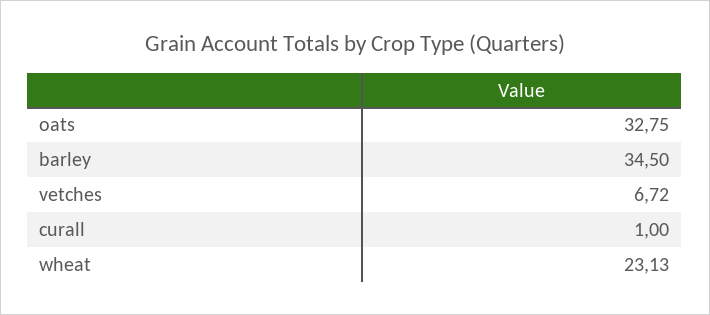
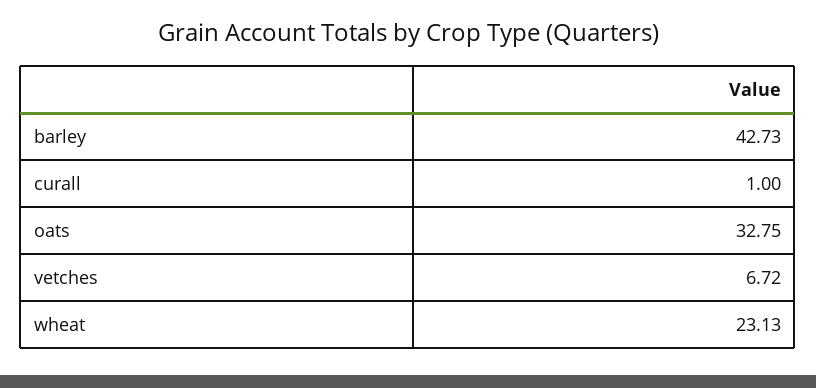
barley: 34.5 -> 42.73

